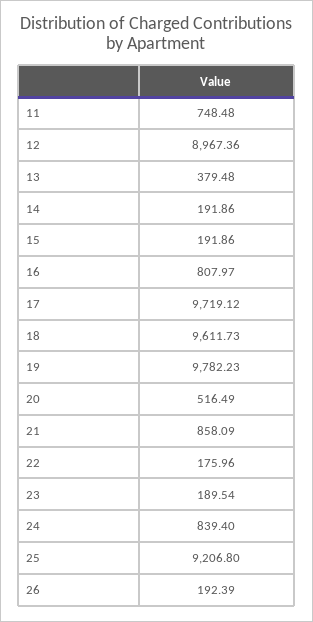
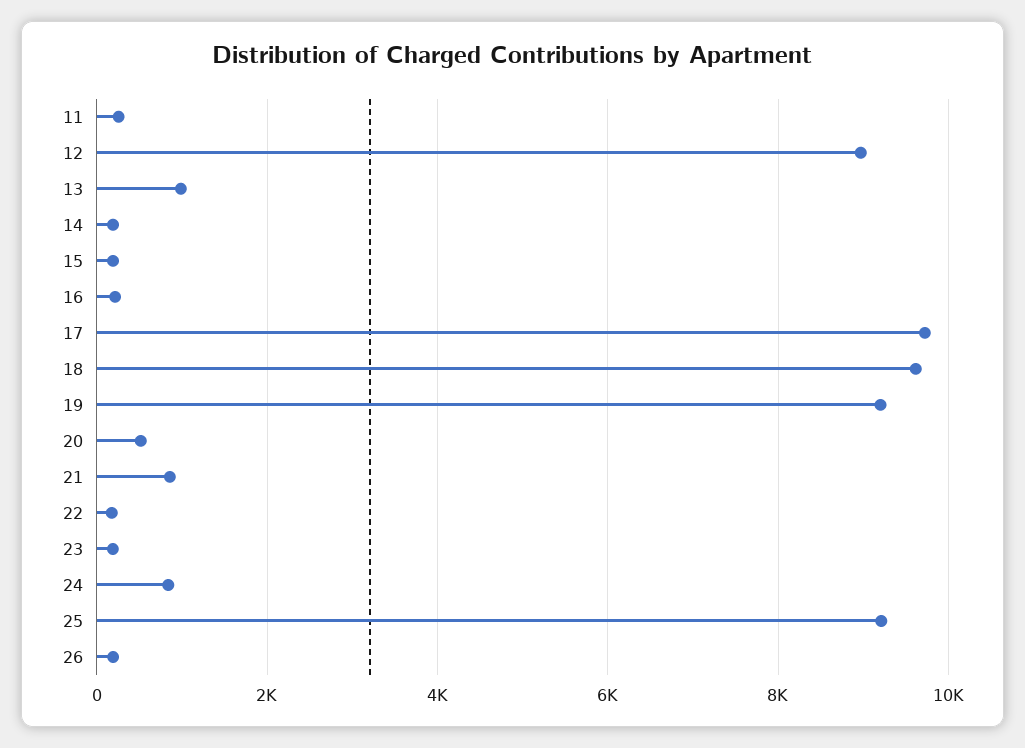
11: 748.48 -> 200
13: 379.48 -> 1000
16: 807.97 -> 200
19: 9782.23 -> 9200

